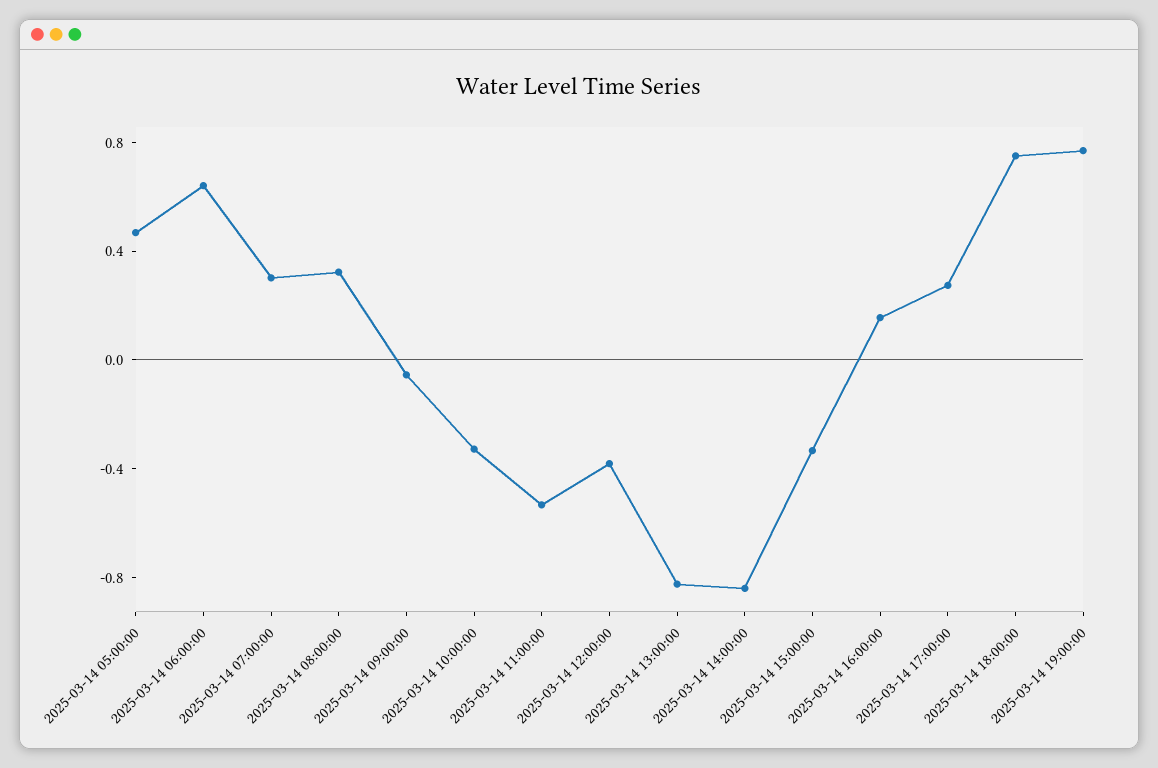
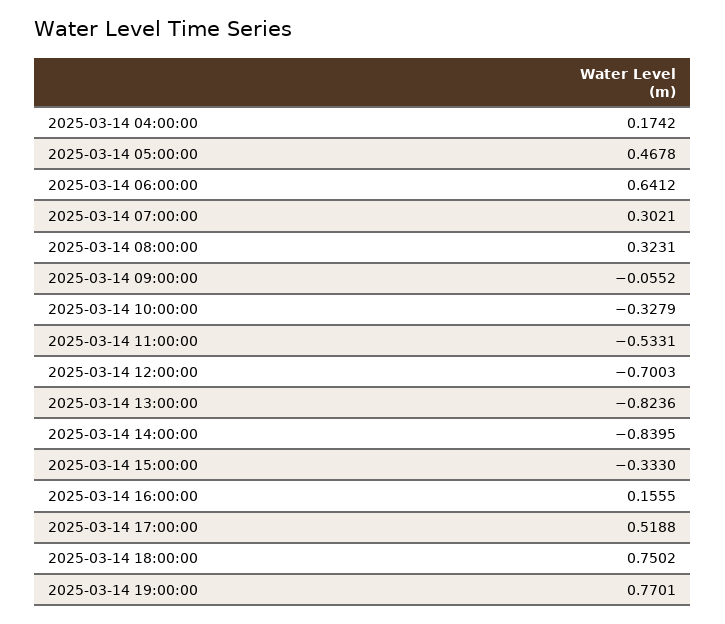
2025-03-14 12:00:00: -0.4 -> -0.7003
2025-03-14 17:00:00: 0.3 -> 0.5188
2025-03-14 04:00:00: none -> 0.1742

